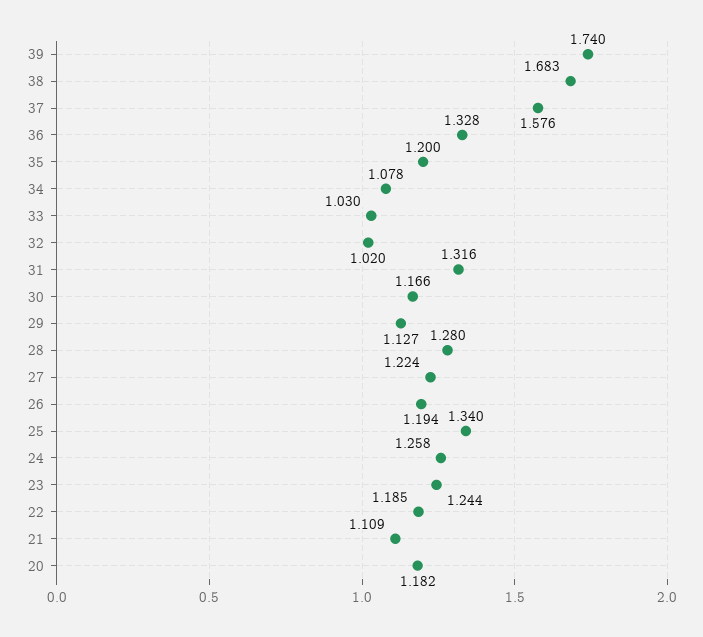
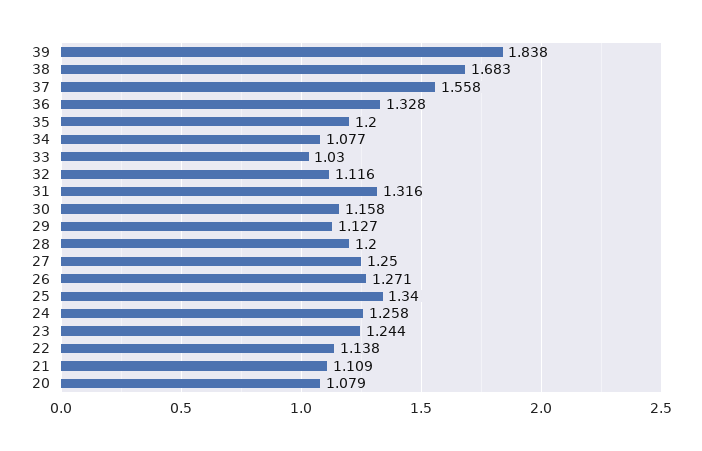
39: 1.74 -> 1.838
37: 1.576 -> 1.558
34: 1.078 -> 1.077
32: 1.02 -> 1.116
30: 1.166 -> 1.158
28: 1.28 -> 1.2
27: 1.224 -> 1.25
26: 1.194 -> 1.271
22: 1.185 -> 1.138
20: 1.182 -> 1.079

